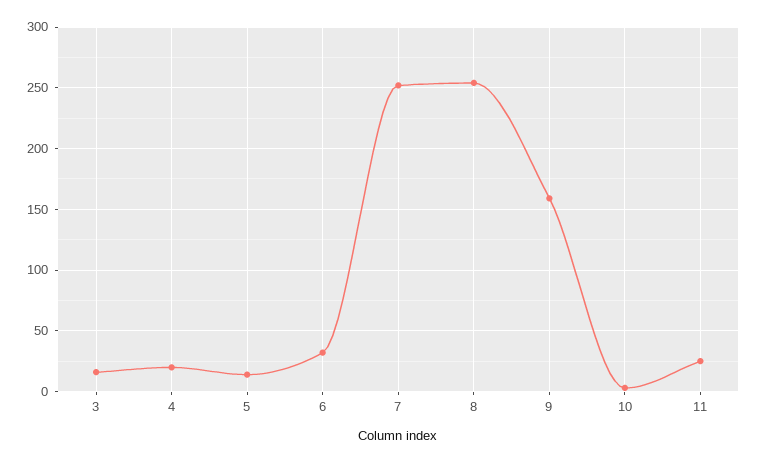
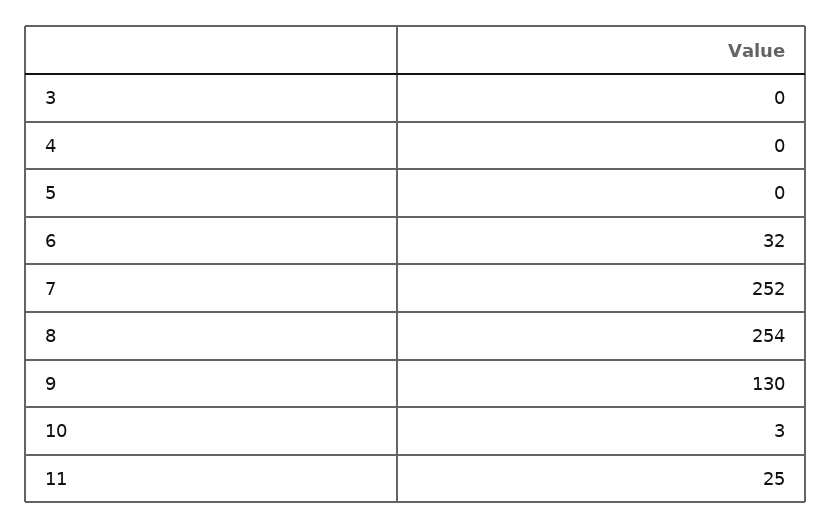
3: 15 -> 0
4: 20 -> 0
5: 15 -> 0
9: 160 -> 130

